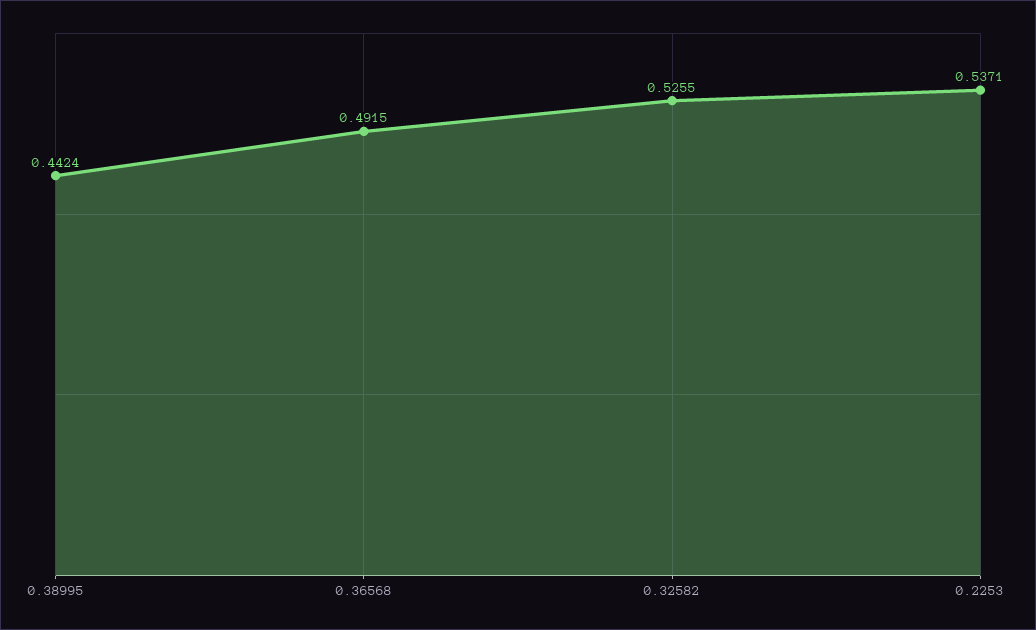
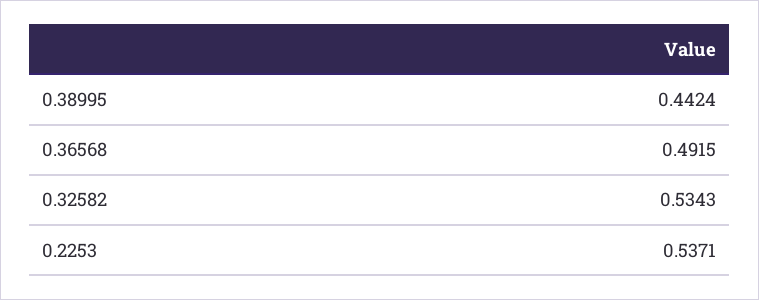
0.32582: 0.5255 -> 0.5343

